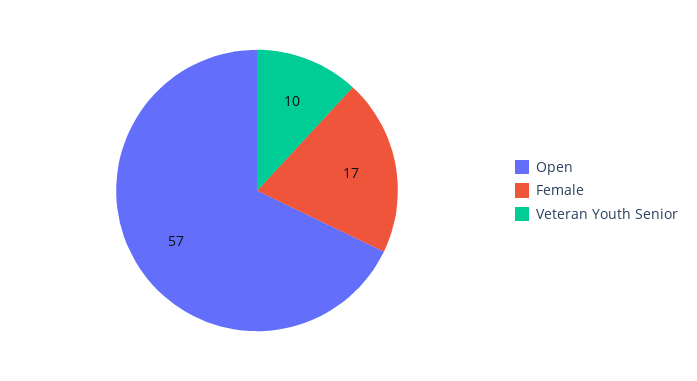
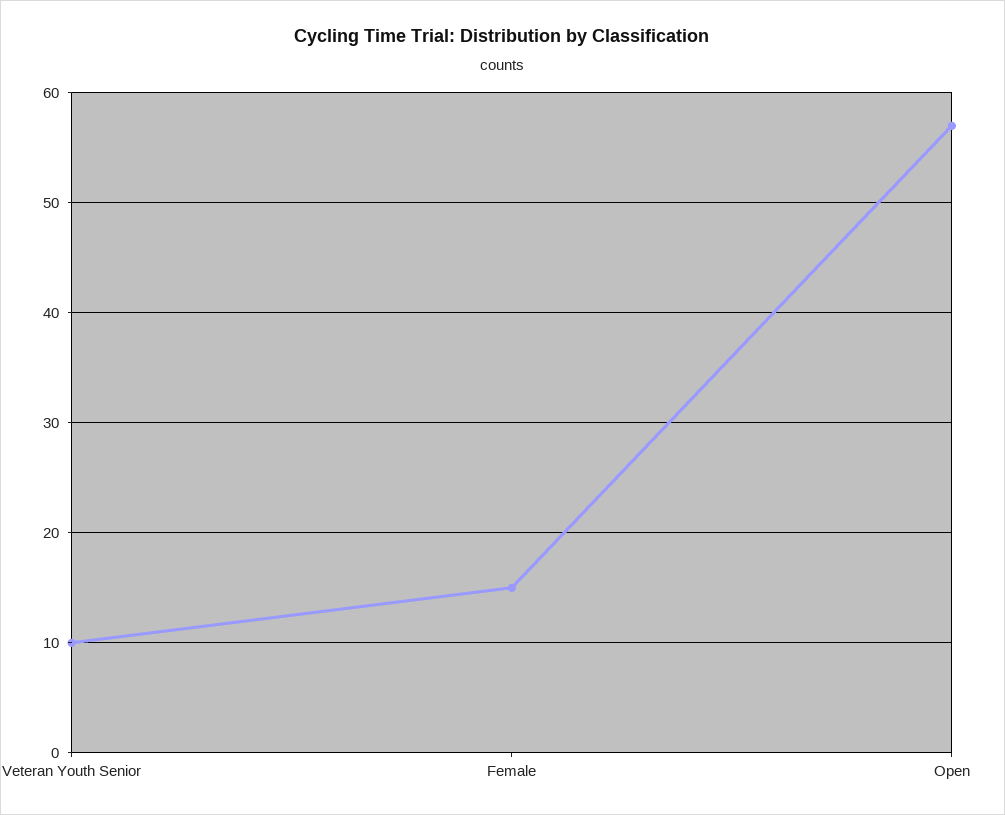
Female: 17 -> 15

